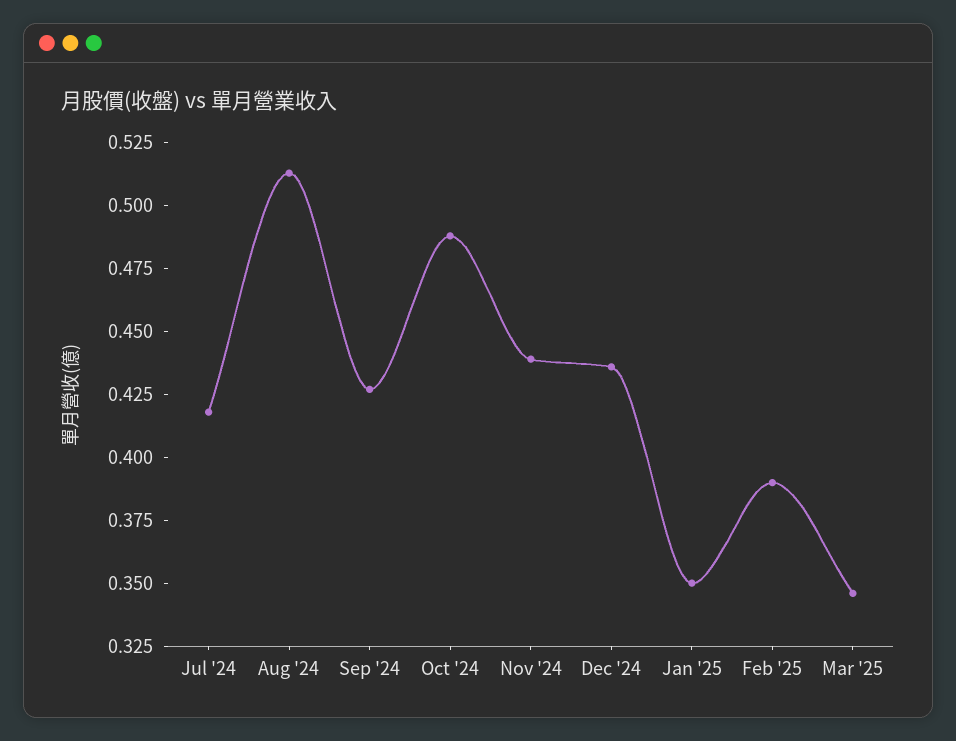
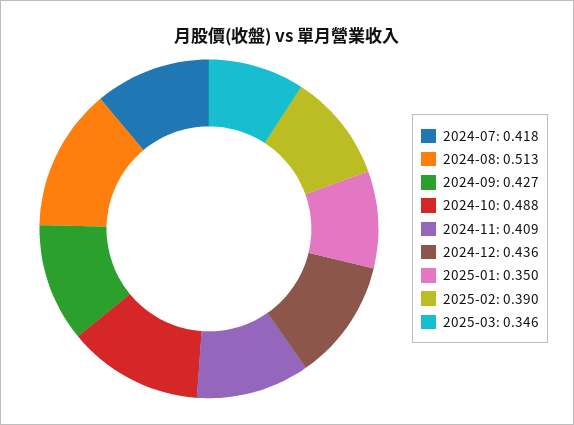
Nov '24: 0.44 -> 0.409

